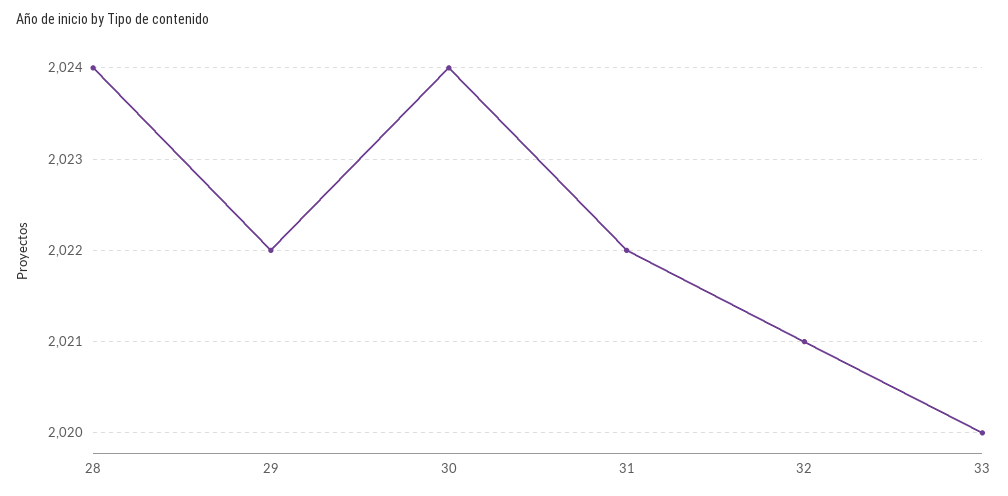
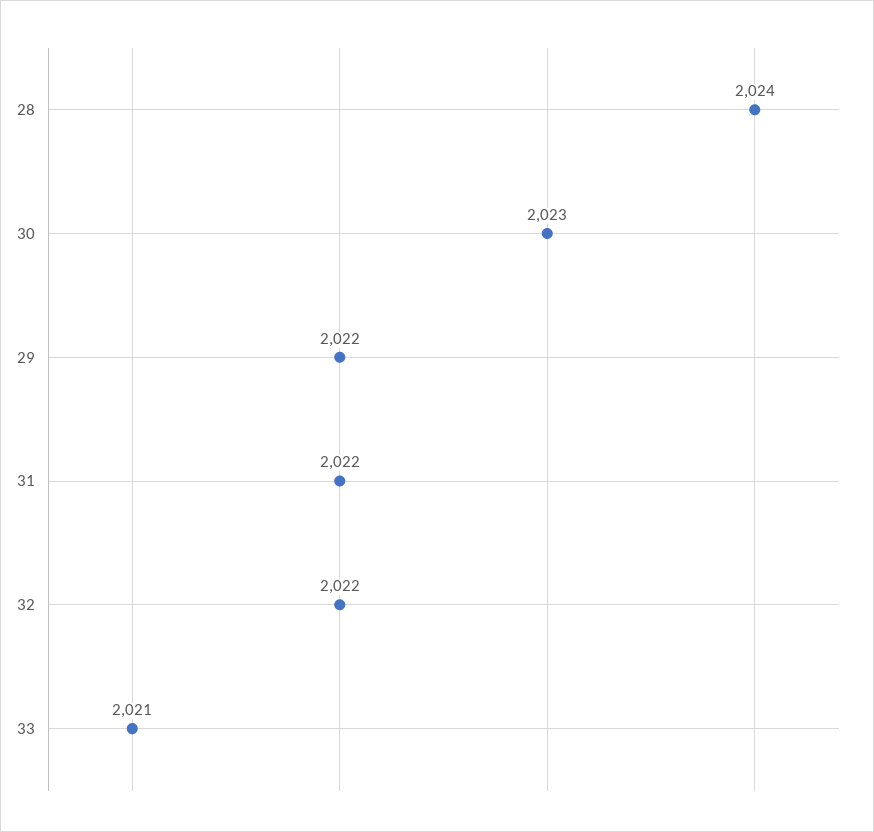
30: 2024 -> 2023
32: 2021 -> 2022
33: 2020 -> 2021

